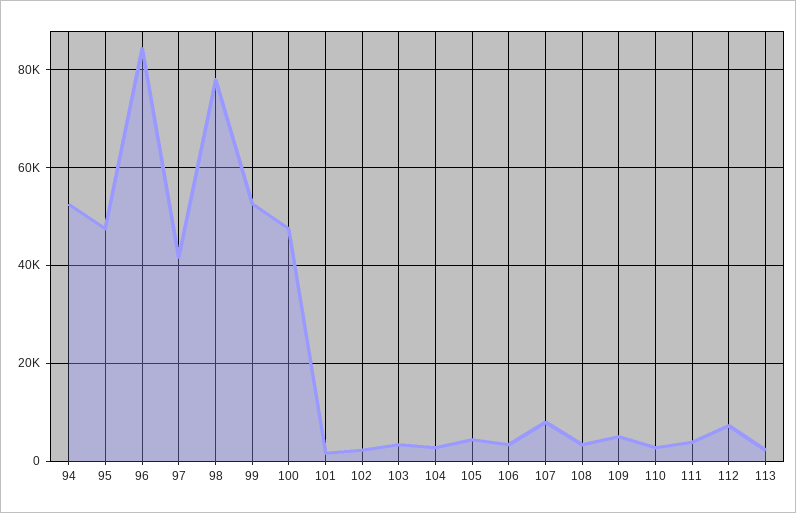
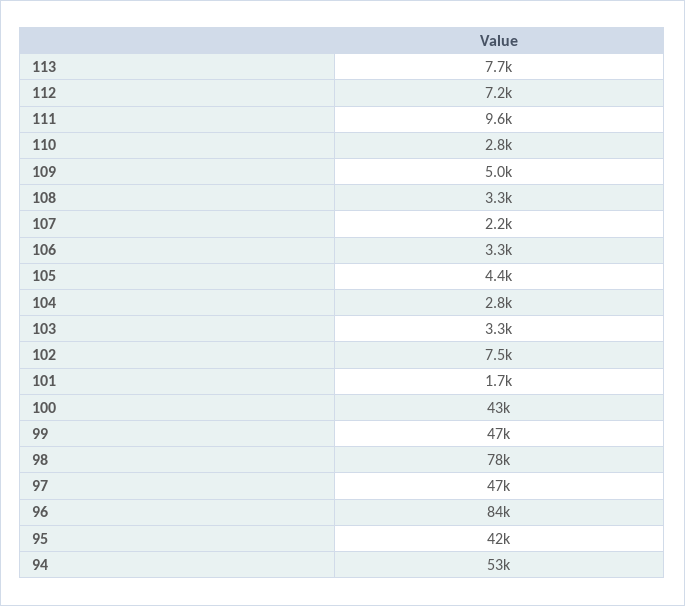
95: 48000 -> 42000
97: 42000 -> 47000
99: 52000 -> 47000
100: 48000 -> 43000
102: 2000 -> 7500
107: 8000 -> 2200
111: 4000 -> 9600
113: 2000 -> 7700

